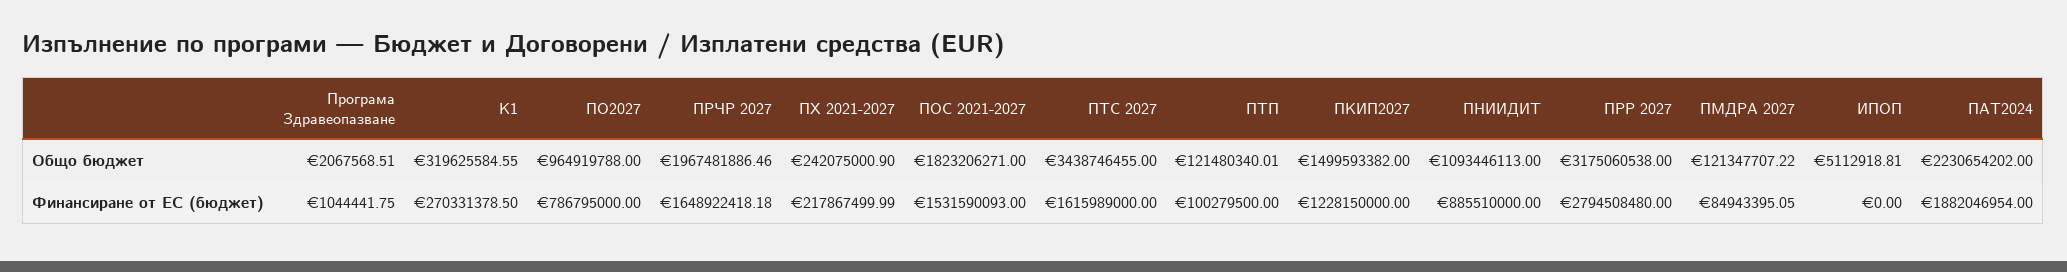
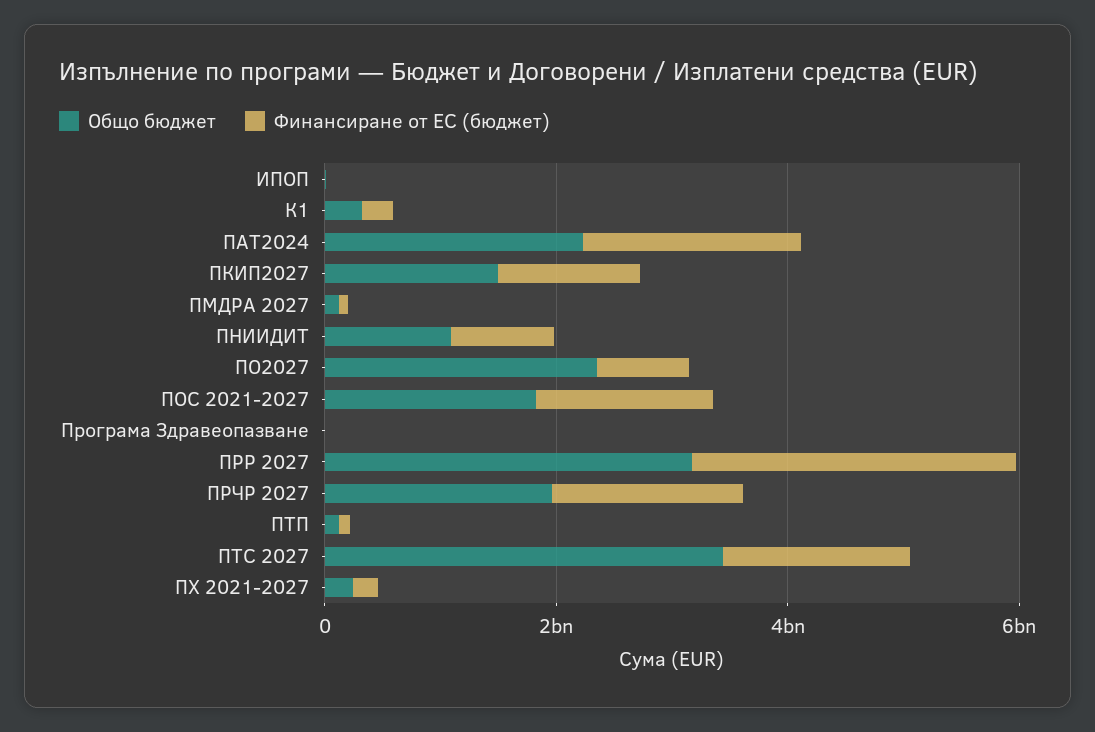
Общо бюджет, ПО2027: 964919788 -> 2500000000

